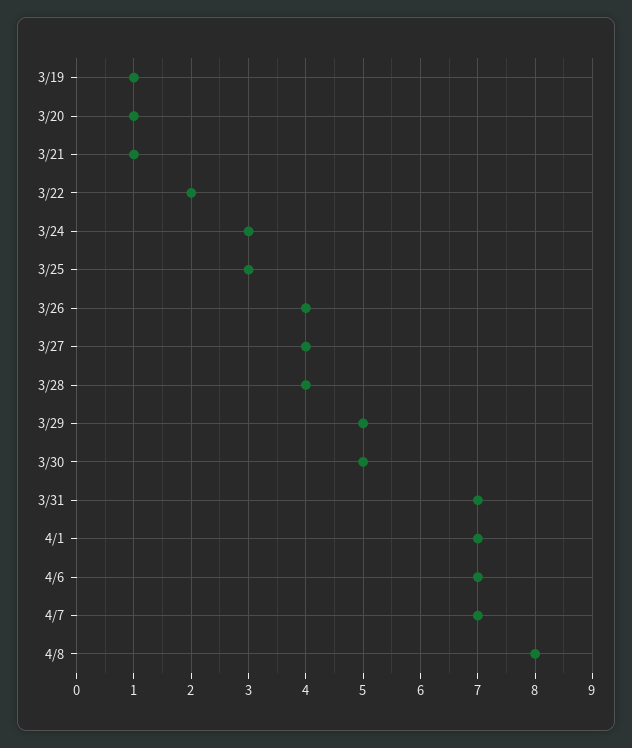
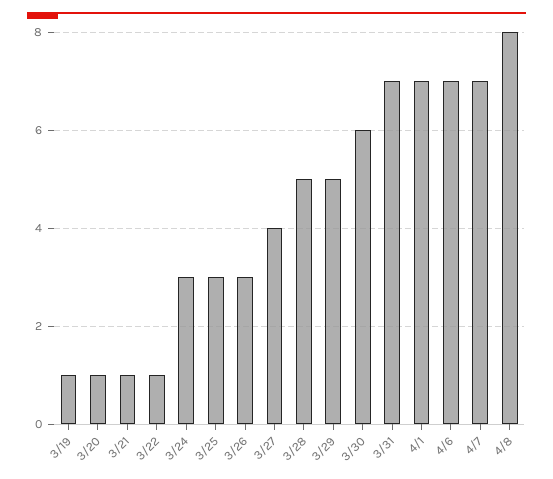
3/22: 2 -> 1
3/26: 4 -> 3
3/28: 4 -> 5
3/30: 5 -> 6

